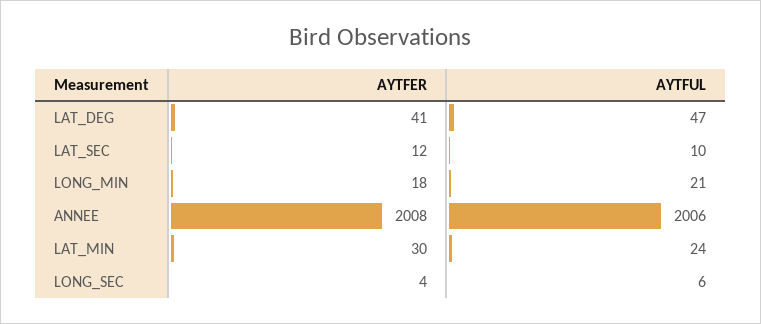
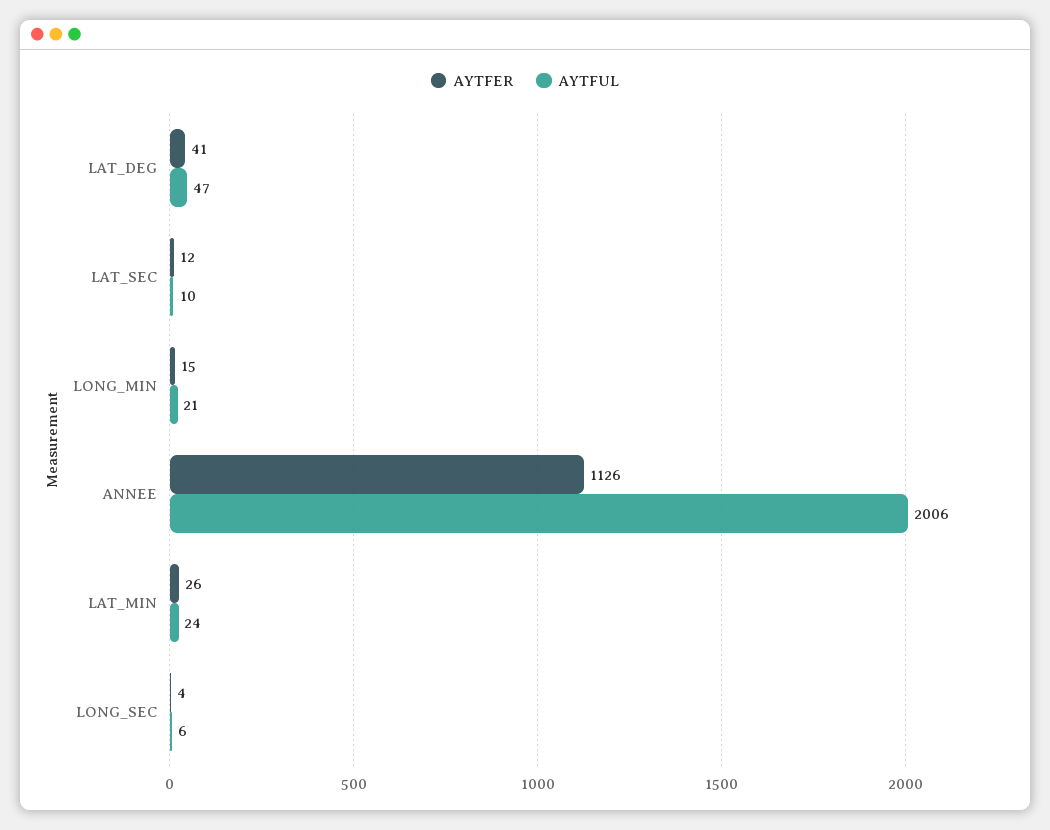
AYTFER, LONG_MIN: 18 -> 15
AYTFER, ANNEE: 2008 -> 1126
AYTFER, LAT_MIN: 30 -> 26

